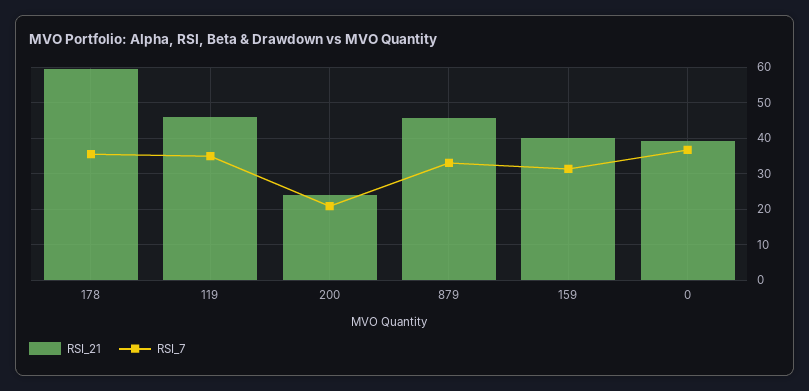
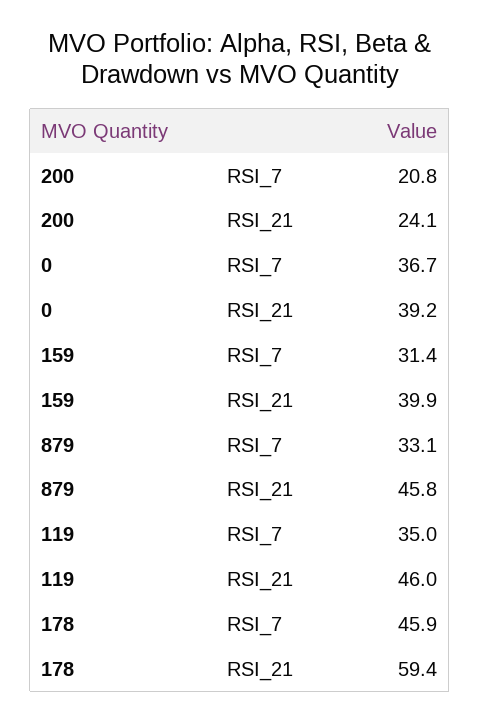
RSI_7, 178: 36 -> 45.9

